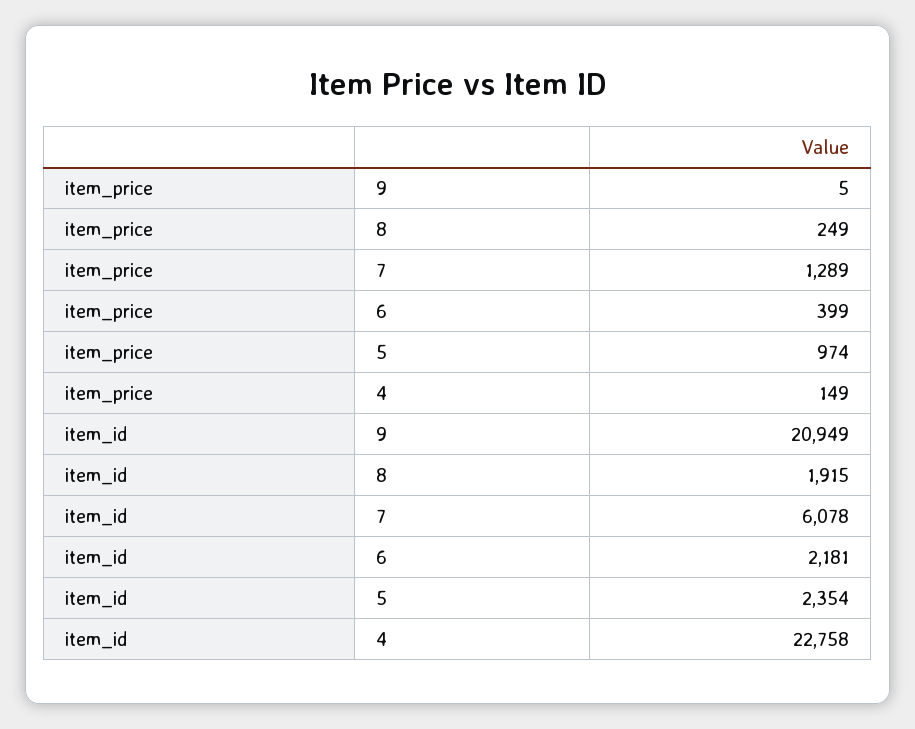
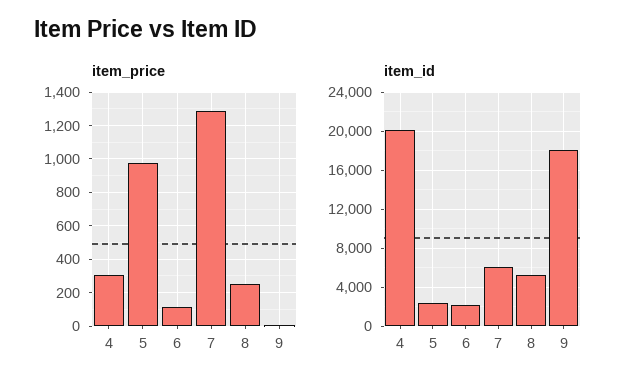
item_price, 6: 399 -> 100
item_price, 4: 149 -> 300
item_id, 9: 20949 -> 18000
item_id, 8: 1915 -> 5000
item_id, 4: 22758 -> 20000

